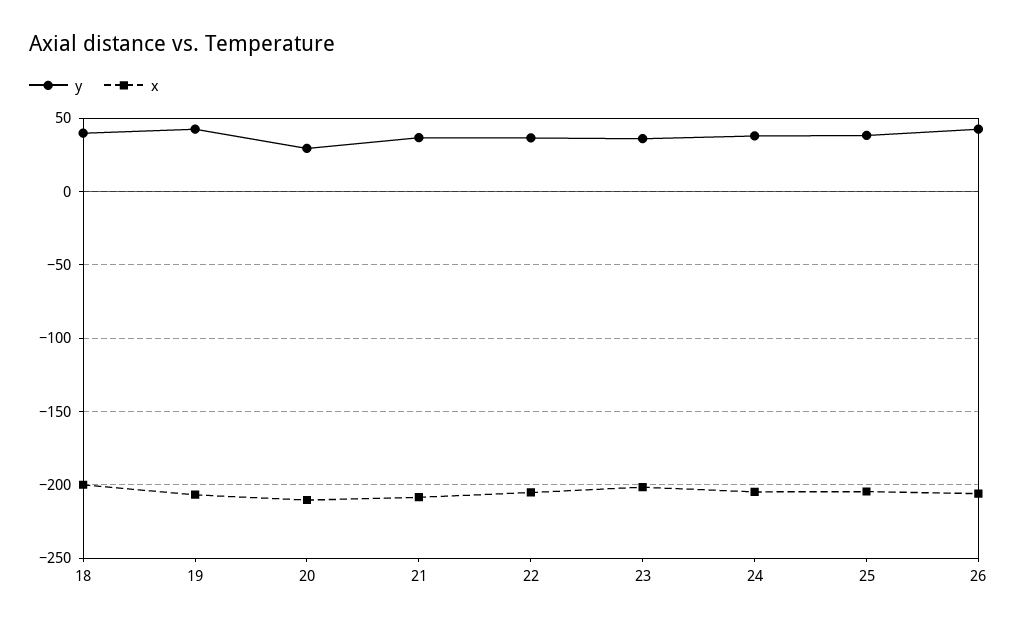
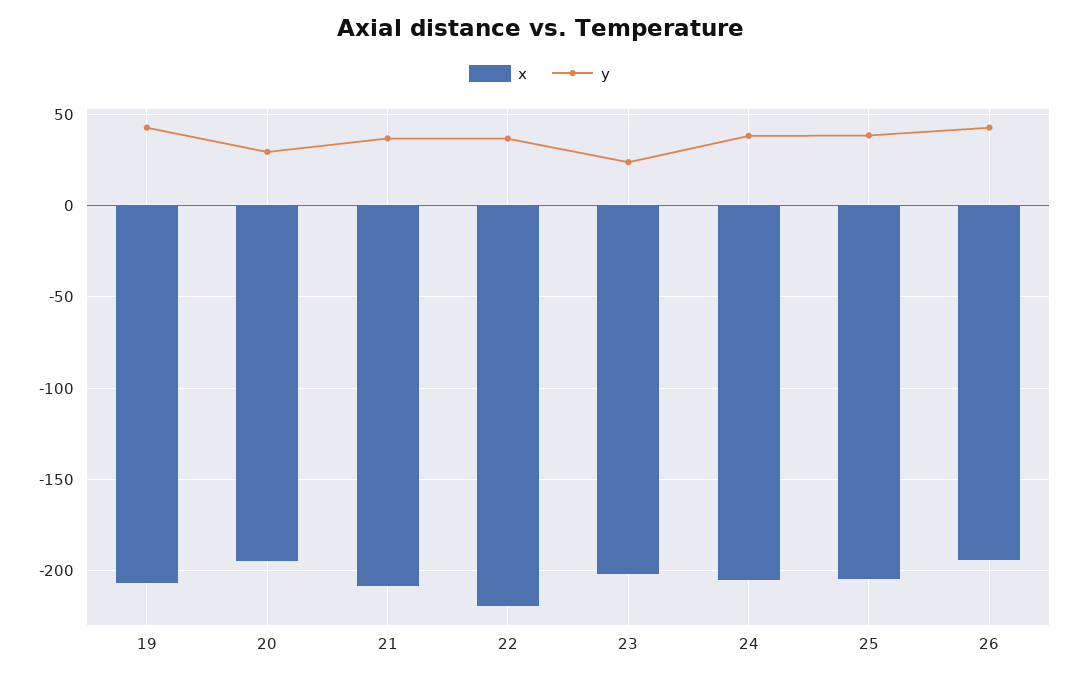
y, 18: 40 -> none
x, 18: -200 -> none
x, 20: -210 -> -195
x, 22: -205 -> -220
y, 23: 35 -> 25
x, 26: -205 -> -195

